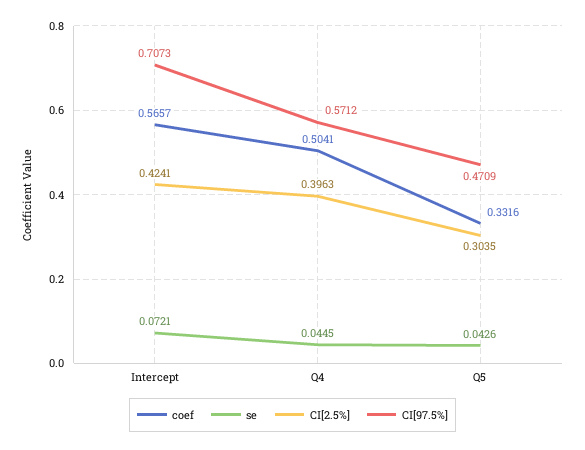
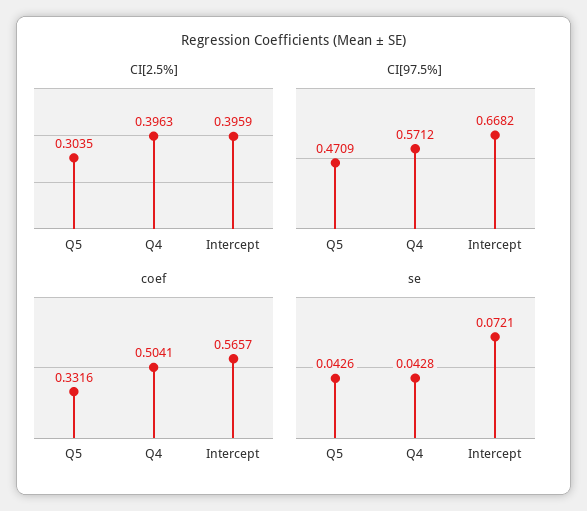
CI[2.5%], Intercept: 0.4241 -> 0.3959
CI[97.5%], Intercept: 0.7073 -> 0.6682
se, Q4: 0.0445 -> 0.0428

